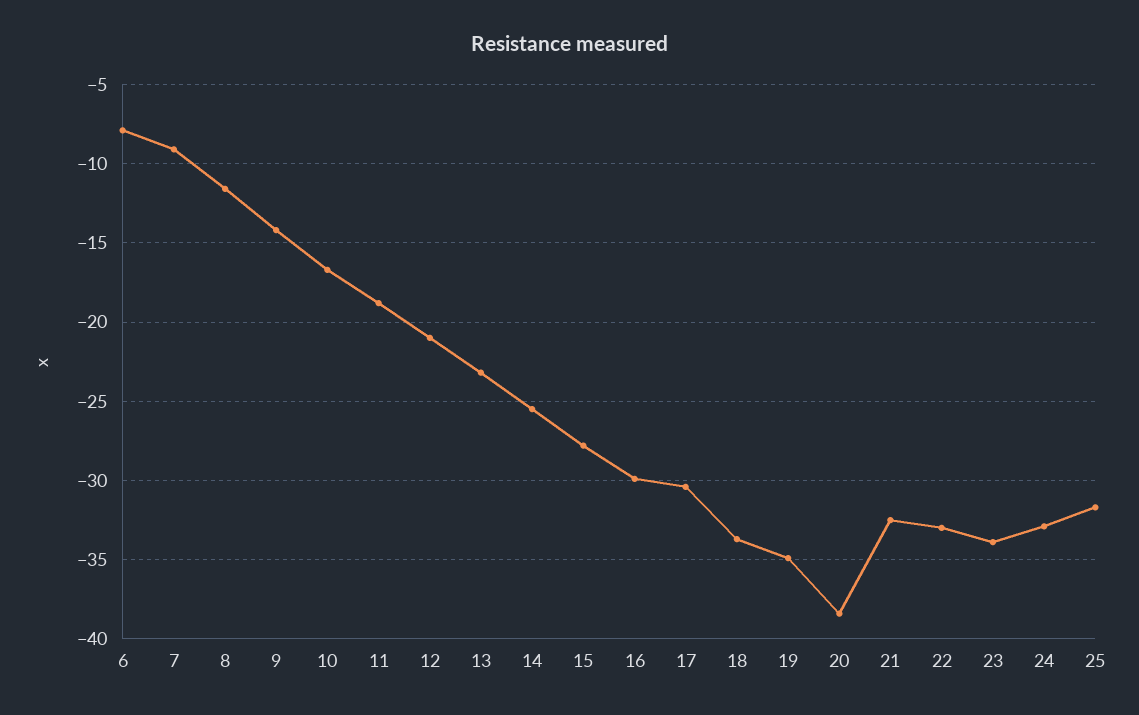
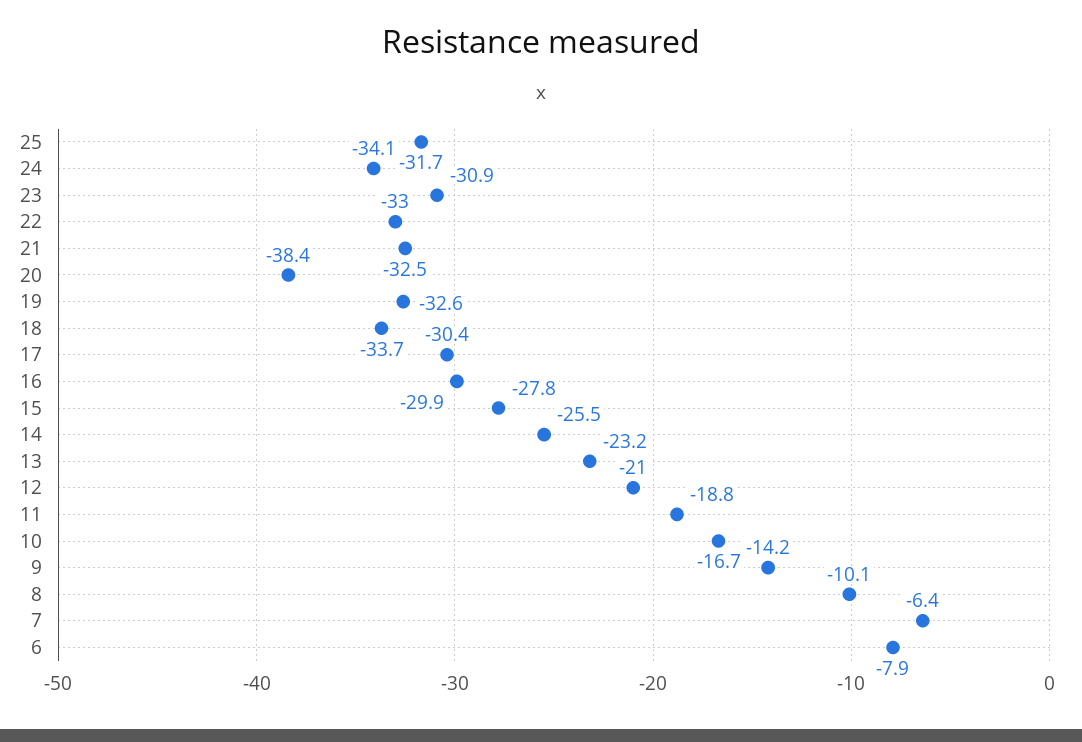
7: -9 -> -6.4
8: -11.5 -> -10.1
19: -35 -> -32.6
23: -34 -> -30.9
24: -33 -> -34.1

